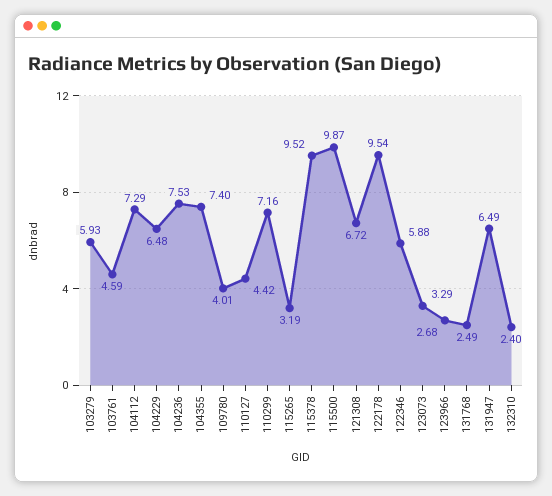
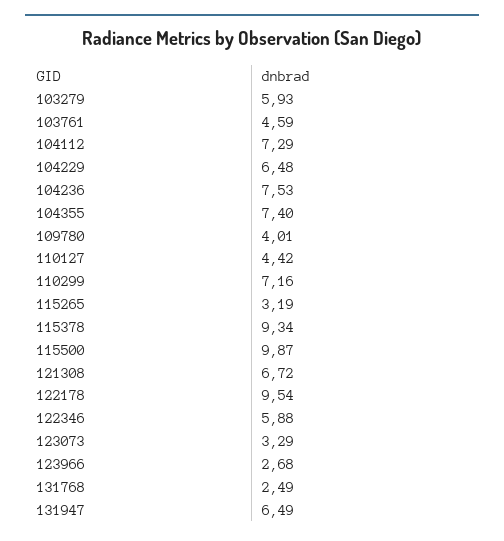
115378: 9.52 -> 9.34
132310: 2.4 -> none

